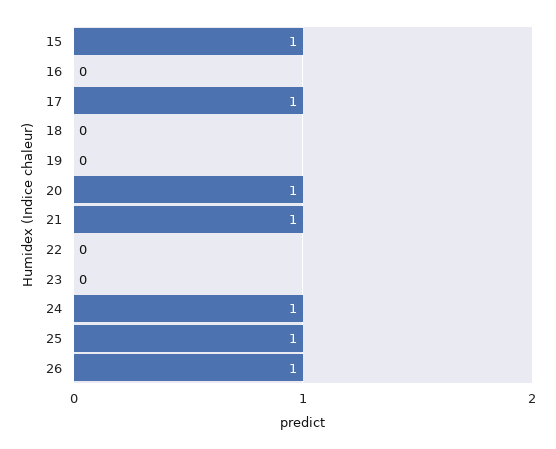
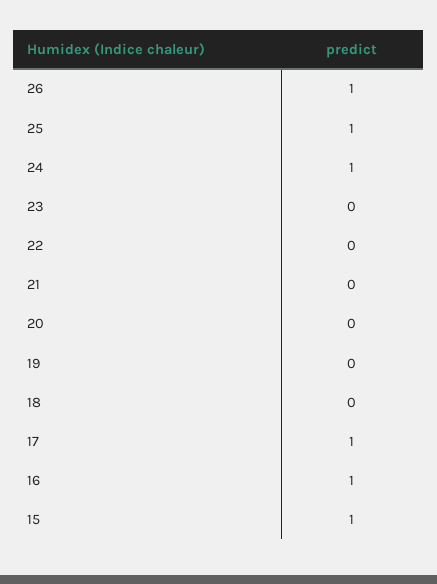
16: 0 -> 1
20: 1 -> 0
21: 1 -> 0

